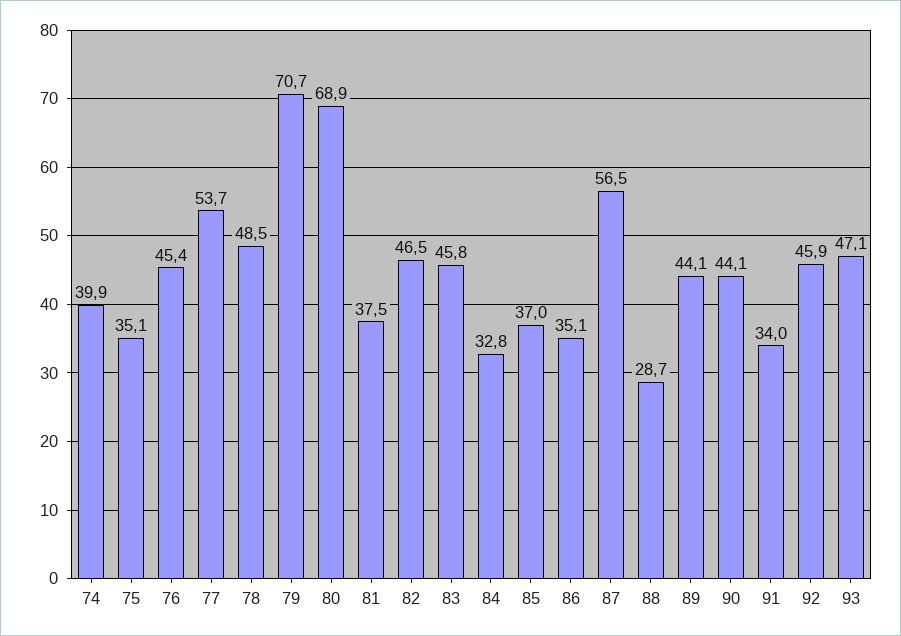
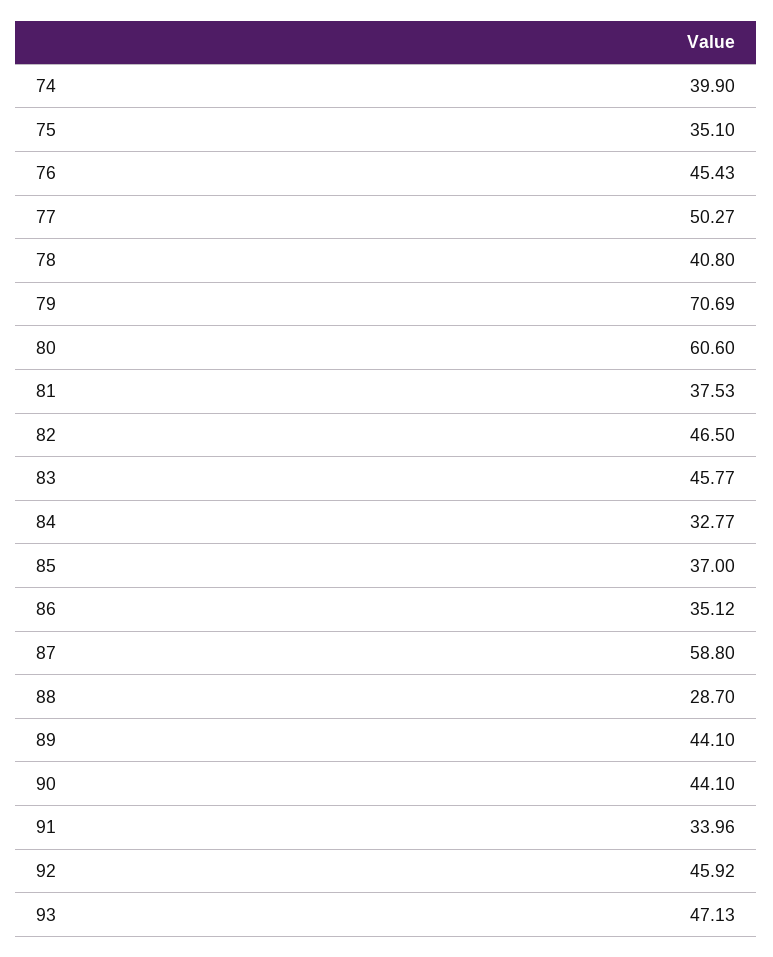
77: 53.7 -> 50.27
78: 48.5 -> 40.8
80: 68.9 -> 60.6
87: 56.5 -> 58.8

